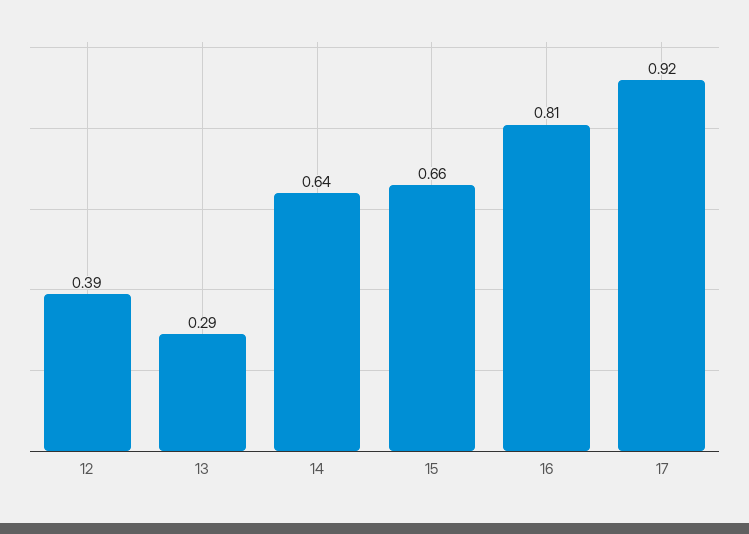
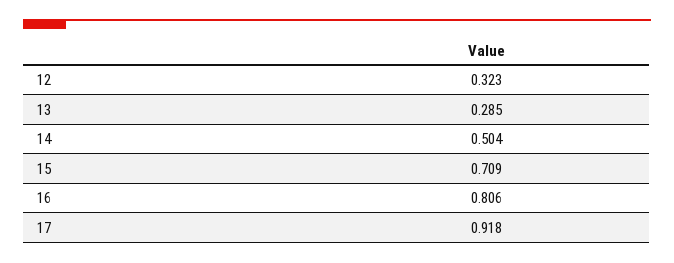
12: 0.39 -> 0.323
14: 0.64 -> 0.504
15: 0.66 -> 0.709

